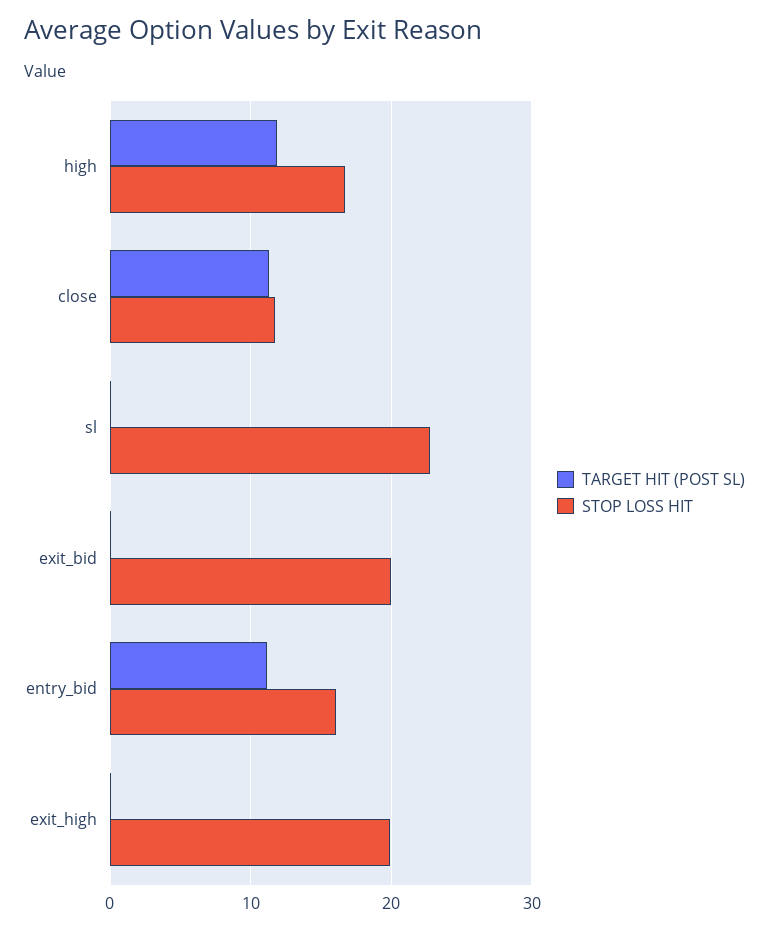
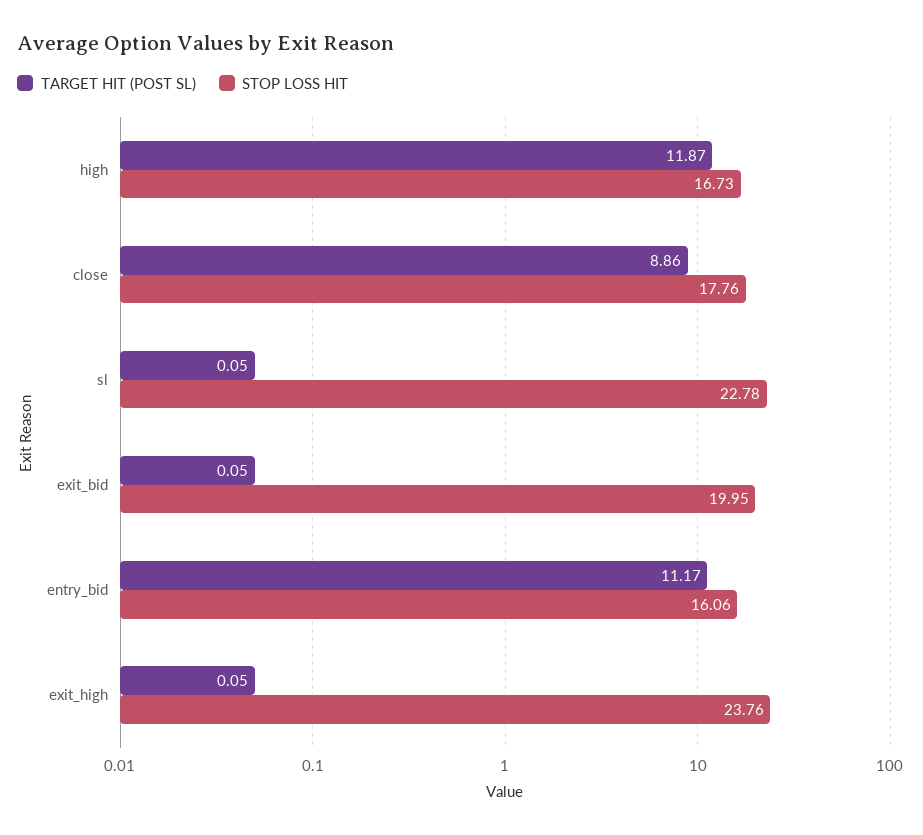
TARGET HIT (POST SL), close: 11 -> 8.86
STOP LOSS HIT, close: 12 -> 17.76
STOP LOSS HIT, exit_high: 20 -> 23.76

